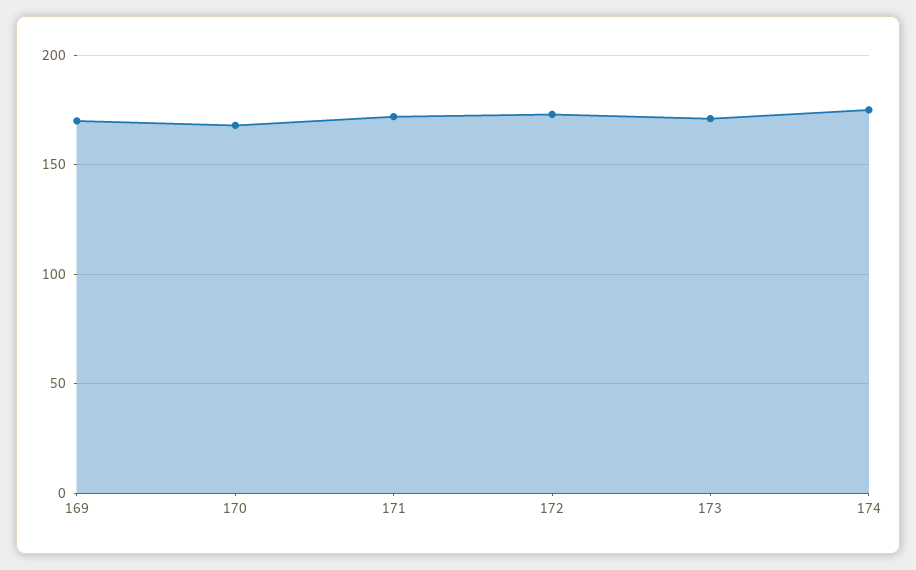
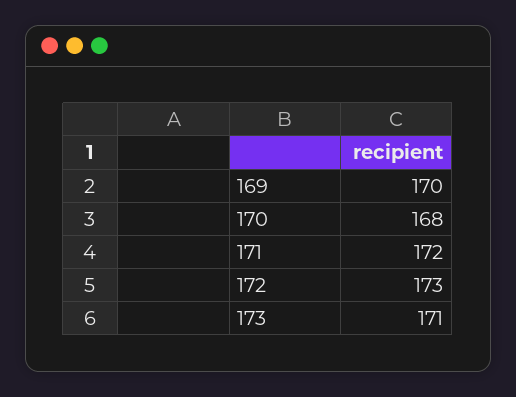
174: 175 -> none

